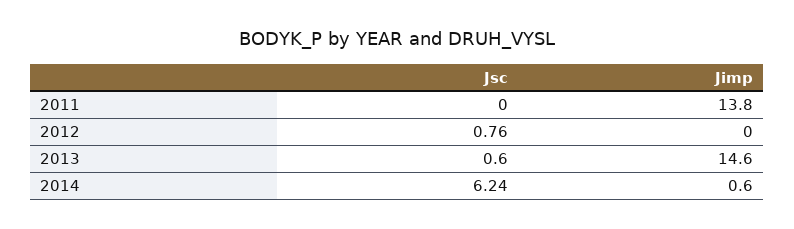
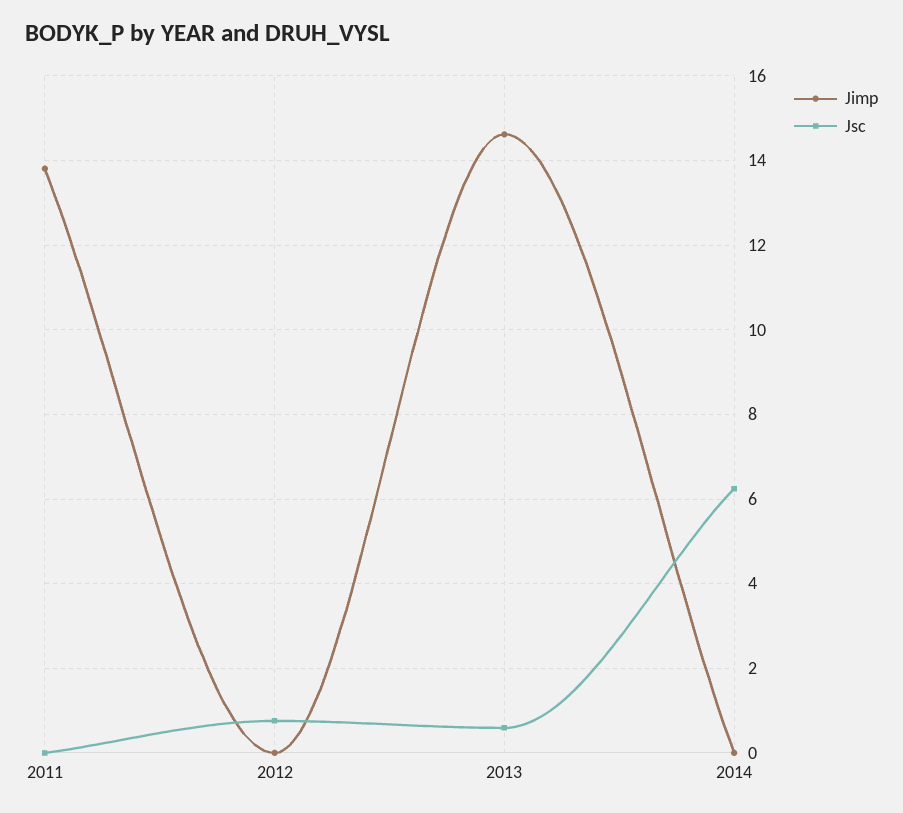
Jimp, 2014: 0.6 -> 0

